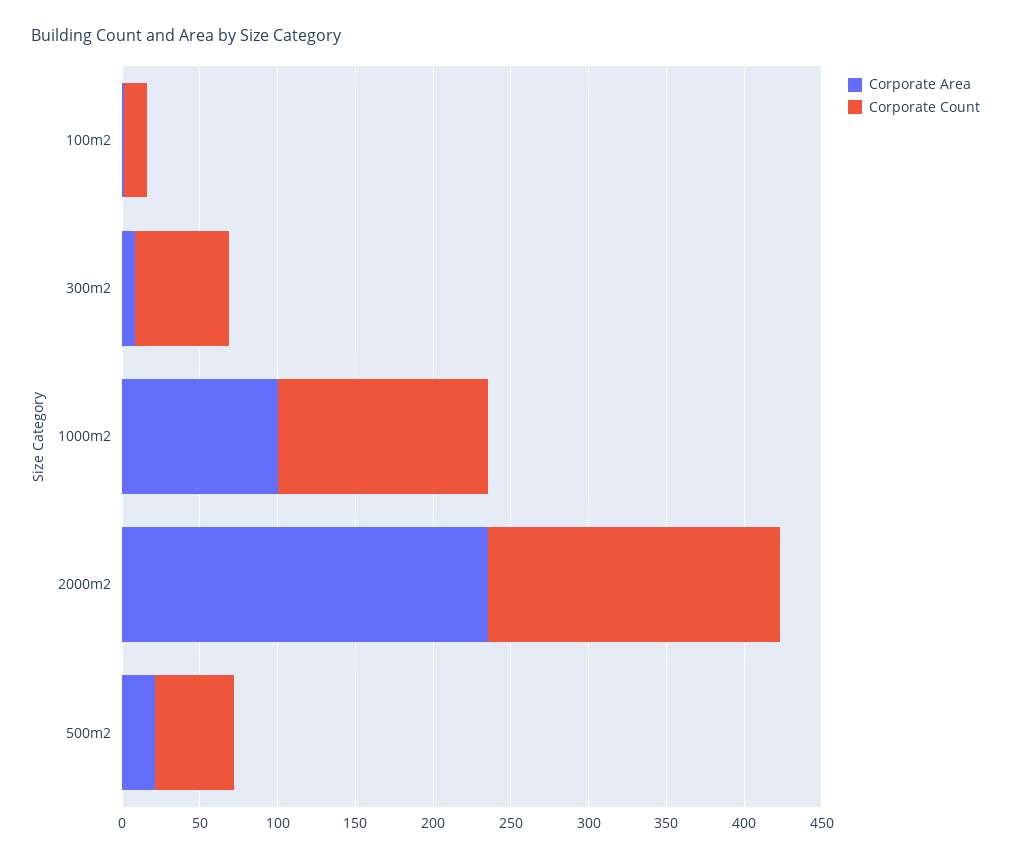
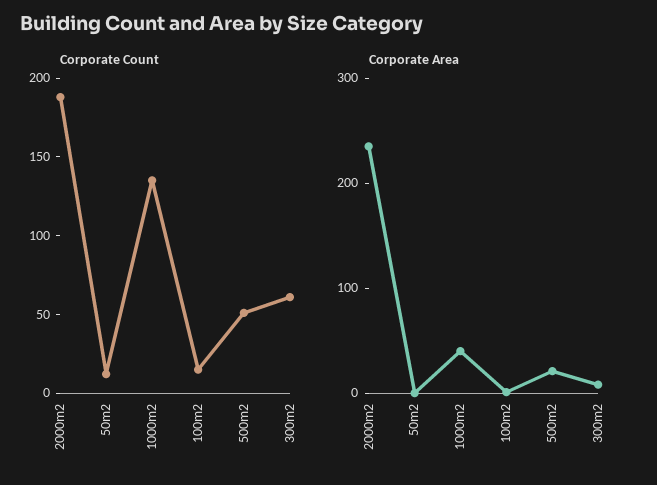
Corporate Area, 1000m2: 100 -> 40
Corporate Count, 50m2: none -> 10
Corporate Area, 50m2: none -> 0

